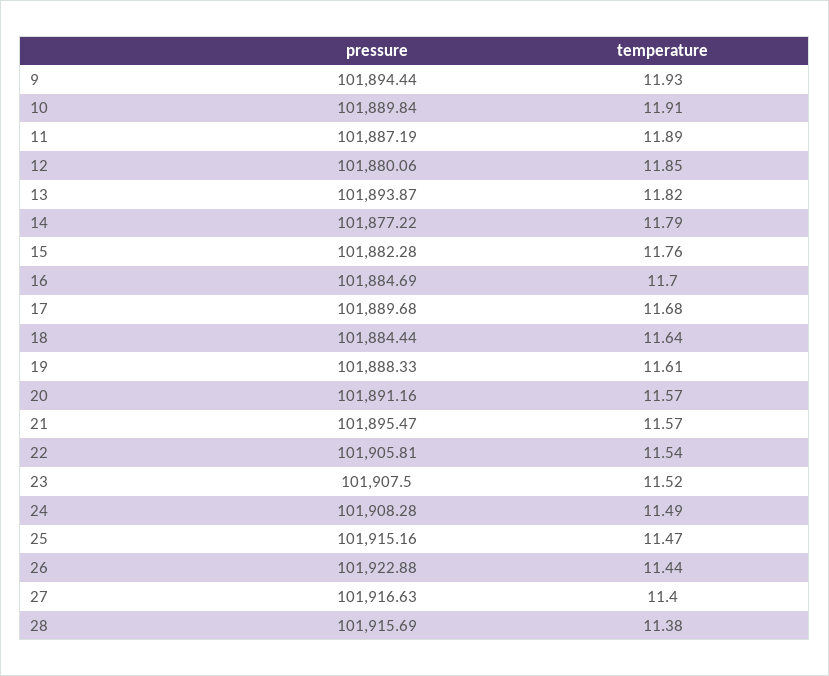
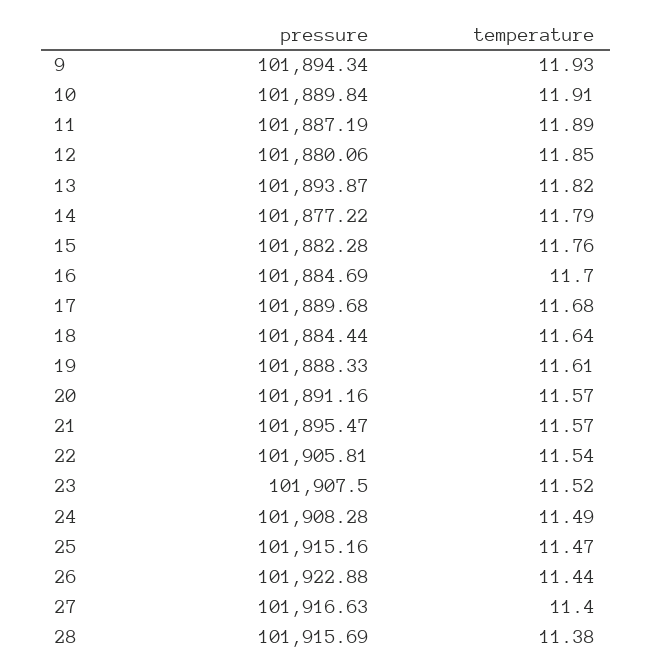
pressure, 9: 101894.44 -> 101894.34

